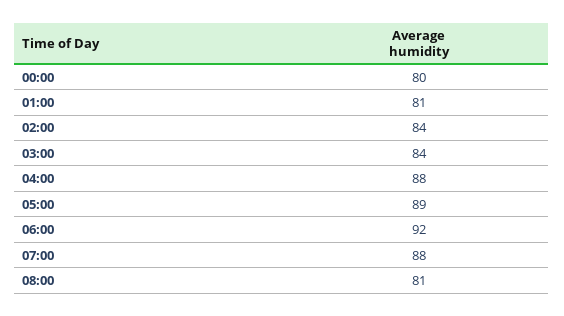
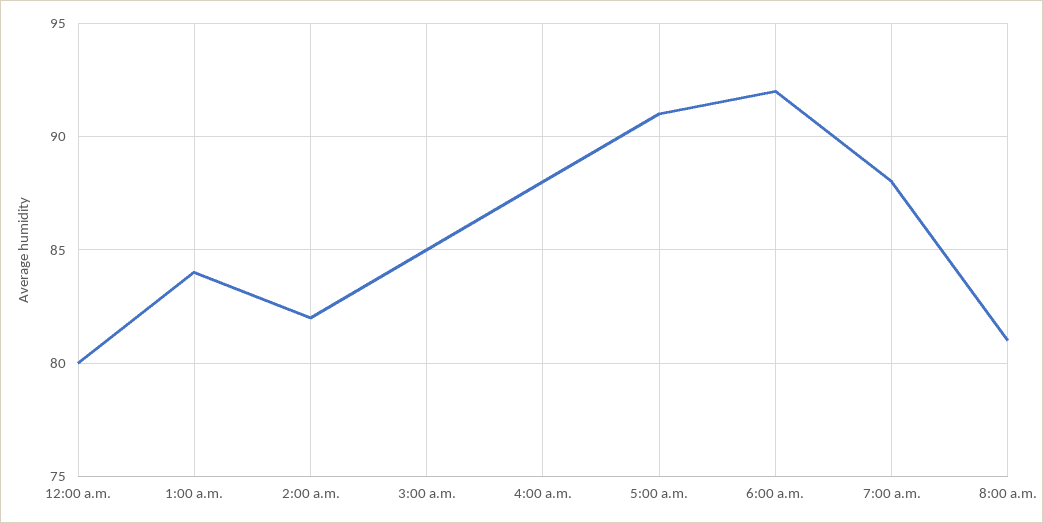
01:00: 81 -> 84
02:00: 84 -> 82
03:00: 84 -> 85
05:00: 89 -> 91

